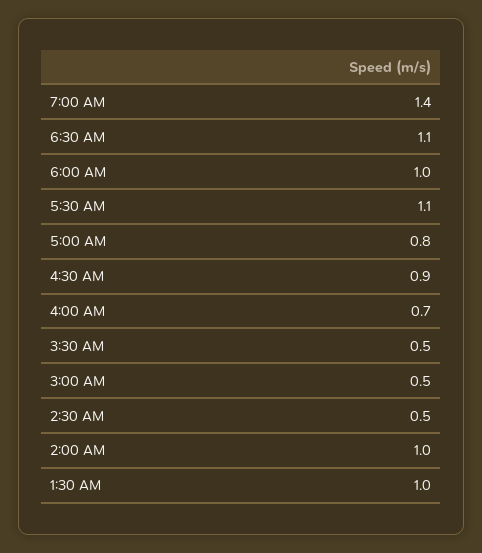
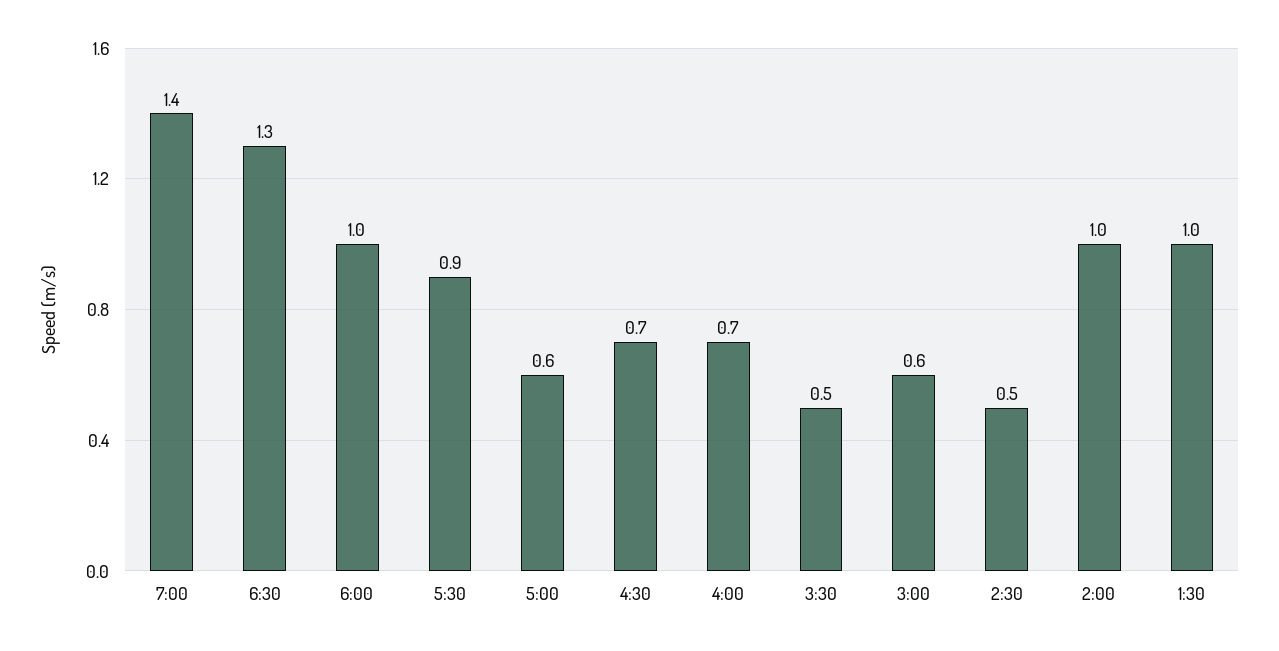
6:30 AM: 1.1 -> 1.3
5:30 AM: 1.1 -> 0.9
5:00 AM: 0.8 -> 0.6
4:30 AM: 0.9 -> 0.7
3:00 AM: 0.5 -> 0.6

